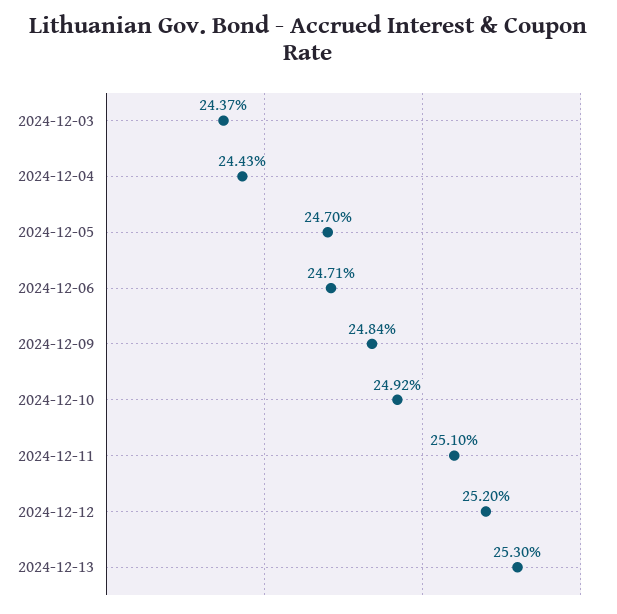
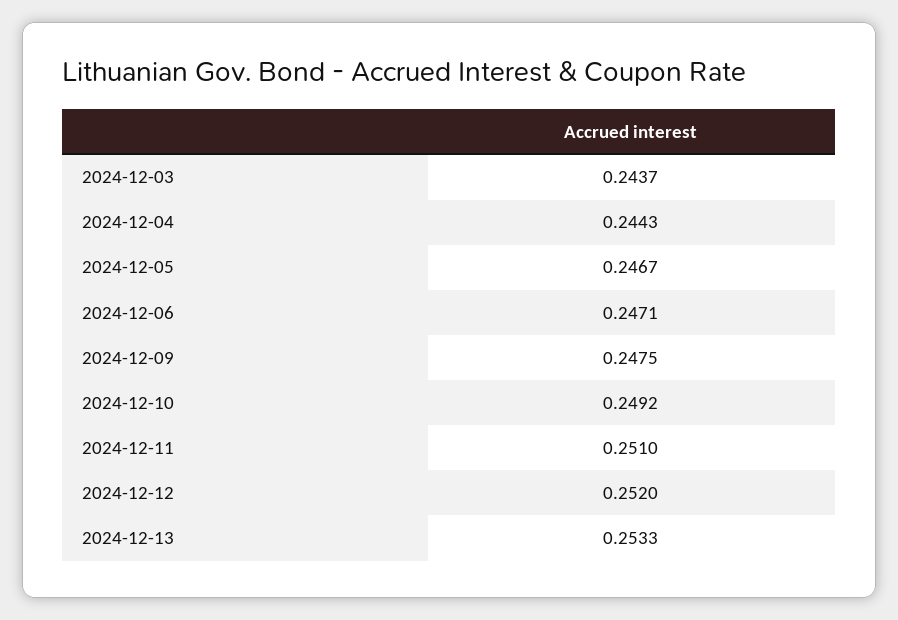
2024-12-05: 0.247 -> 0.2467
2024-12-09: 0.2484 -> 0.2475
2024-12-13: 0.253 -> 0.2533

